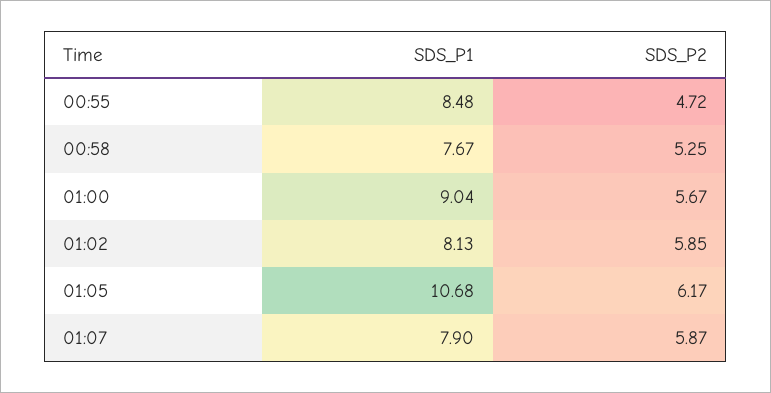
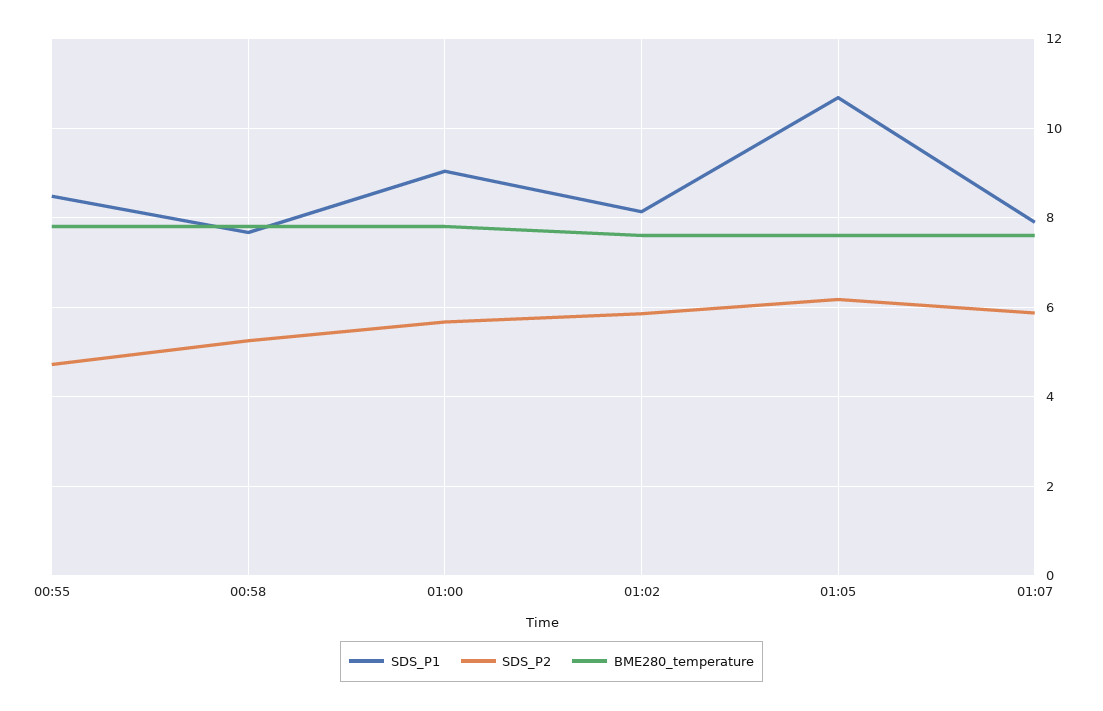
BME280_temperature, 00:55: none -> 7.8
BME280_temperature, 00:58: none -> 7.8
BME280_temperature, 01:00: none -> 7.8
BME280_temperature, 01:02: none -> 7.6
BME280_temperature, 01:05: none -> 7.6
BME280_temperature, 01:07: none -> 7.6

